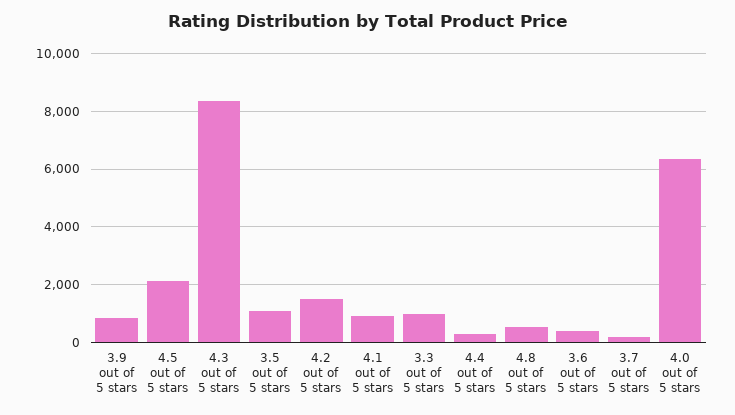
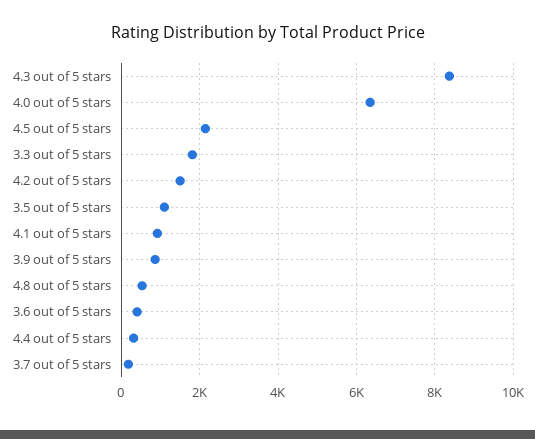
3.3 out of 5 stars: 1000 -> 1800

